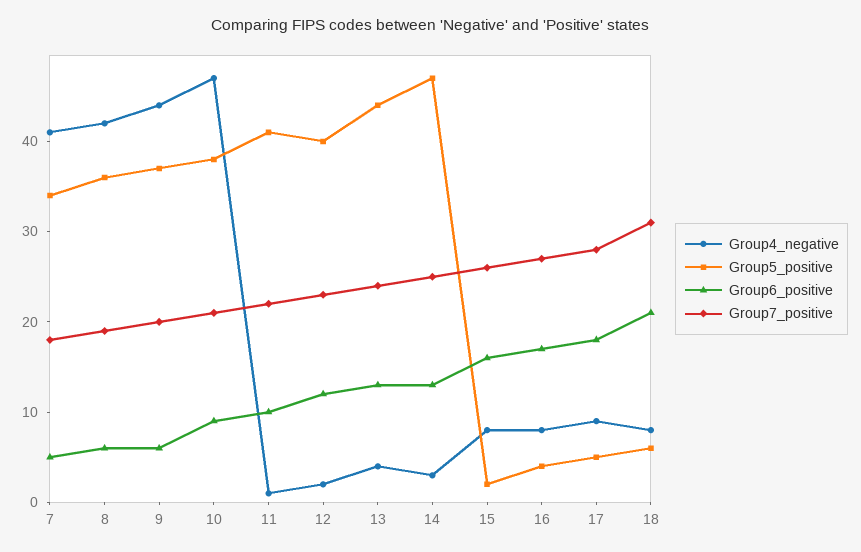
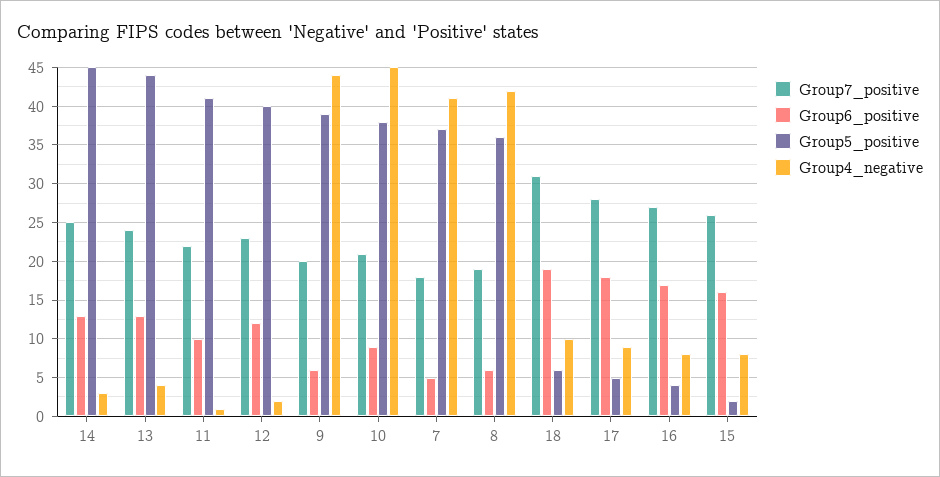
Group5_positive, 7: 34 -> 37
Group5_positive, 9: 37 -> 39
Group4_negative, 10: 47 -> 45
Group5_positive, 14: 47 -> 45
Group4_negative, 18: 8 -> 10
Group6_positive, 18: 21 -> 19

